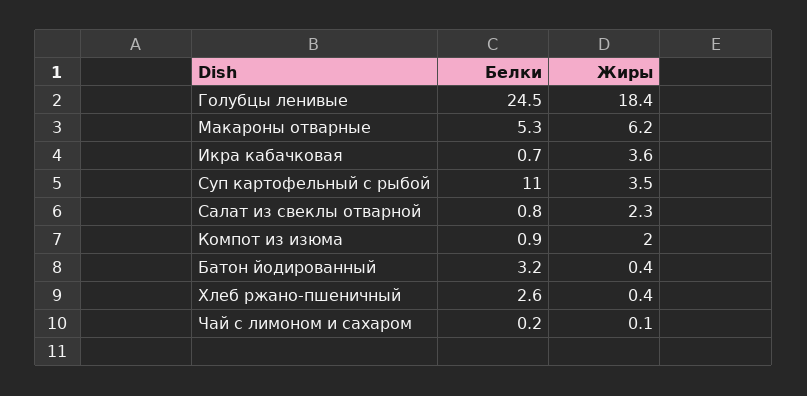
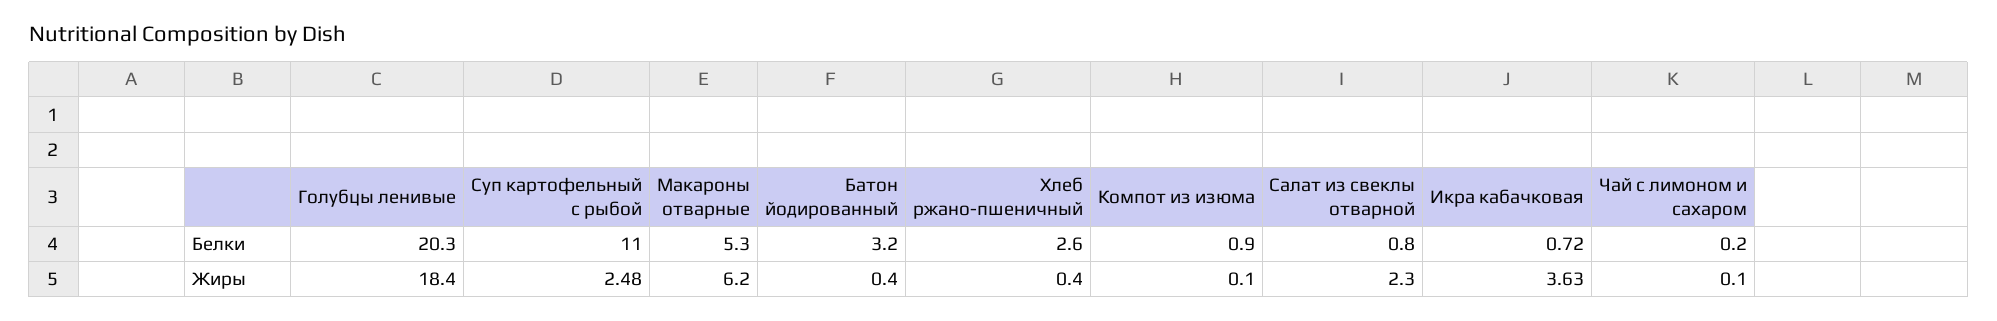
Белки, Голубцы ленивые: 24.5 -> 20.3
Жиры, Суп картофельный с рыбой: 3.5 -> 2.48
Жиры, Компот из изюма: 2 -> 0.1

